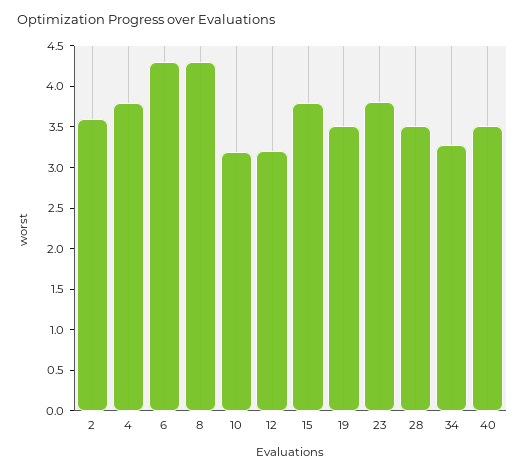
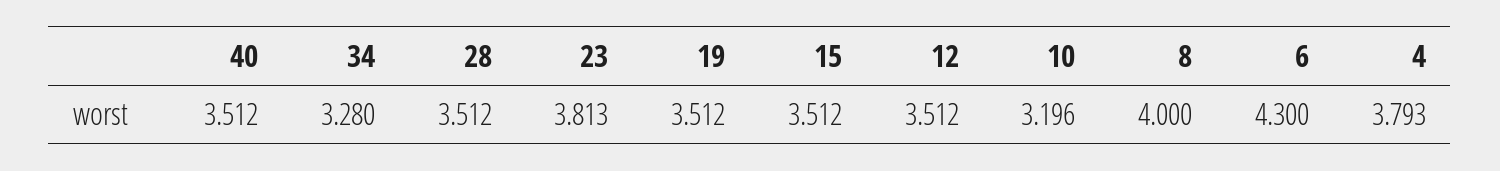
2: 3.6 -> none
8: 4.3 -> 4
12: 3.2 -> 3.512
15: 3.8 -> 3.512

